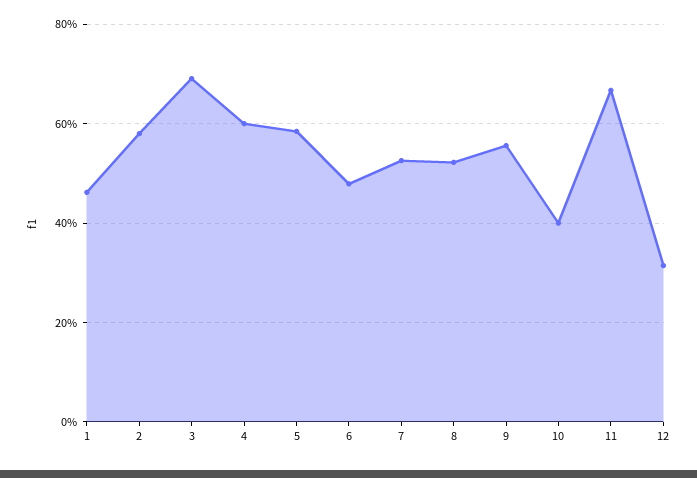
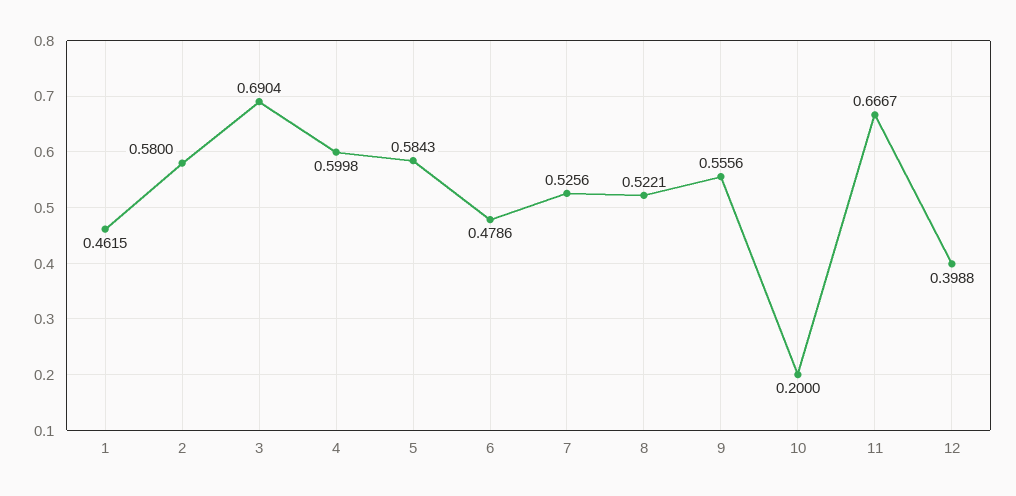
10: 0.4 -> 0.2
12: 0.32 -> 0.3988

